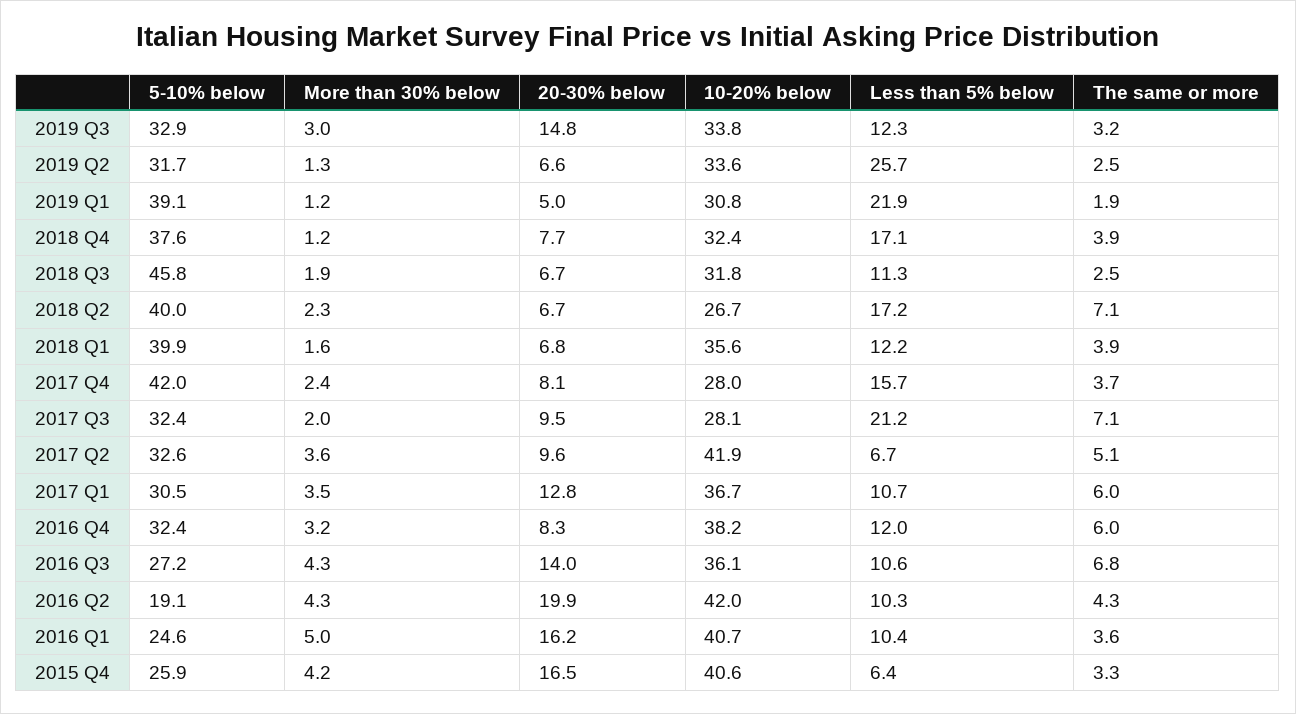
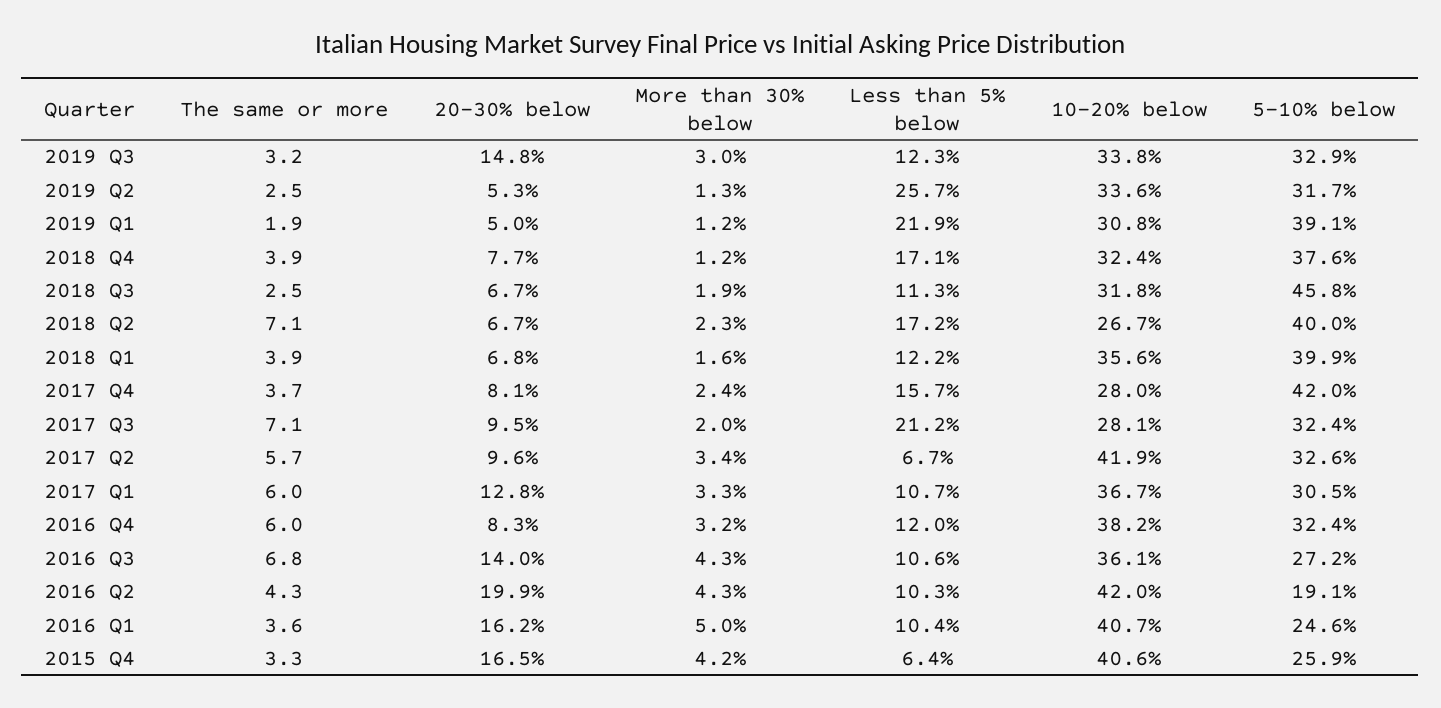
20-30% below, 2019 Q2: 6.6 -> 5.3
More than 30% below, 2017 Q2: 3.6 -> 3.4
The same or more, 2017 Q2: 5.1 -> 5.7
More than 30% below, 2017 Q1: 3.5 -> 3.3

